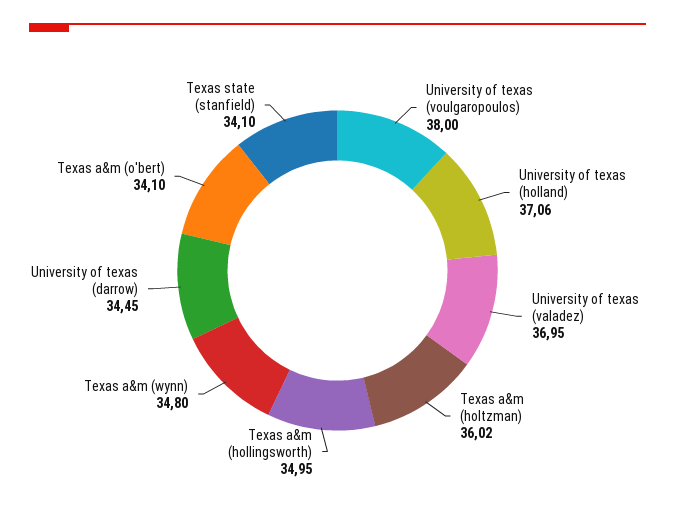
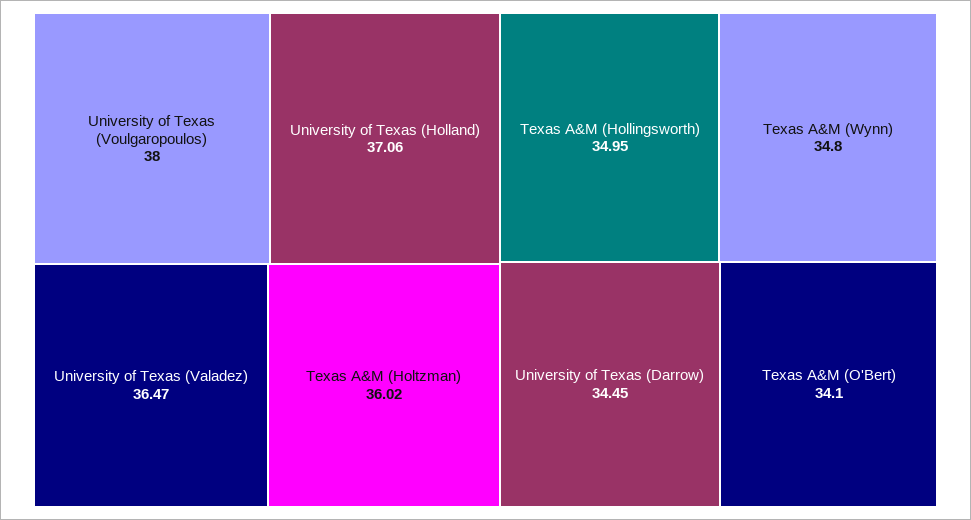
University of texas (valadez): 36.95 -> 36.47
Texas state (stanfield): 34.1 -> none

